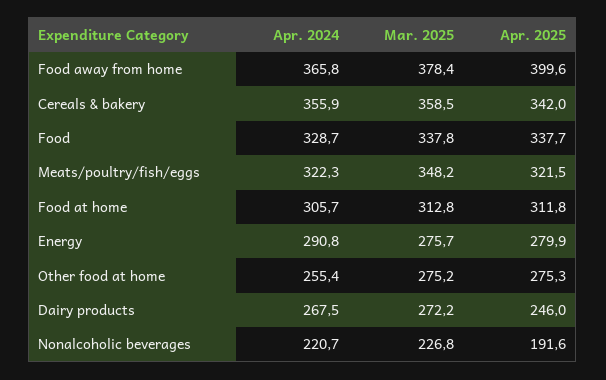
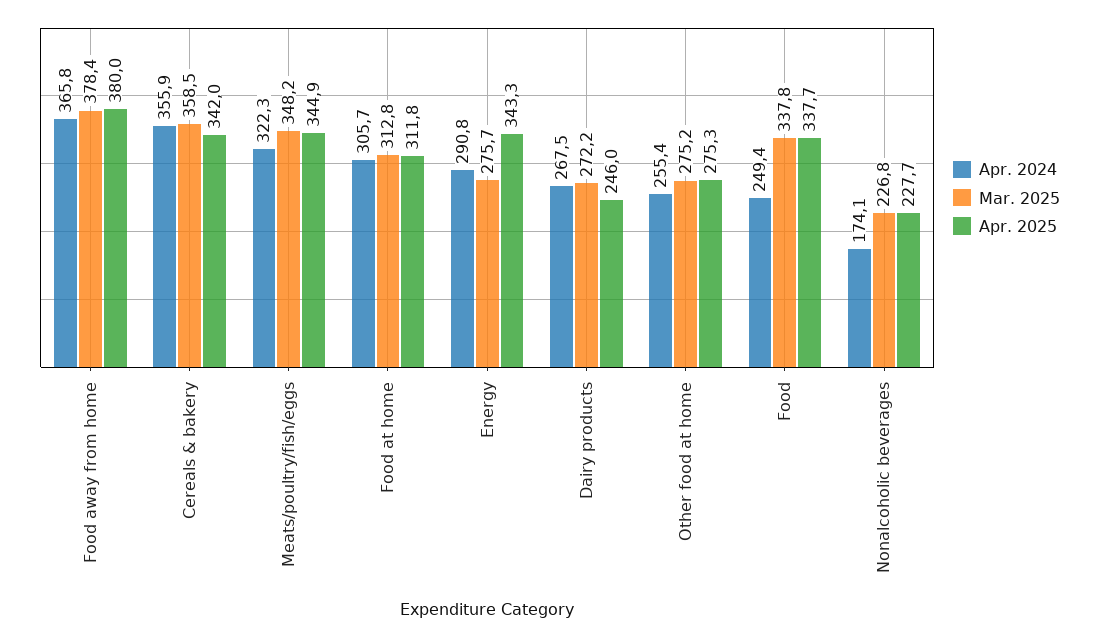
Apr. 2025, Food away from home: 399.6 -> 380
Apr. 2024, Food: 328.7 -> 249.4
Apr. 2025, Meats/poultry/fish/eggs: 321.5 -> 344.9
Apr. 2025, Energy: 279.9 -> 343.3
Apr. 2024, Nonalcoholic beverages: 220.7 -> 174.1
Apr. 2025, Nonalcoholic beverages: 191.6 -> 227.7

